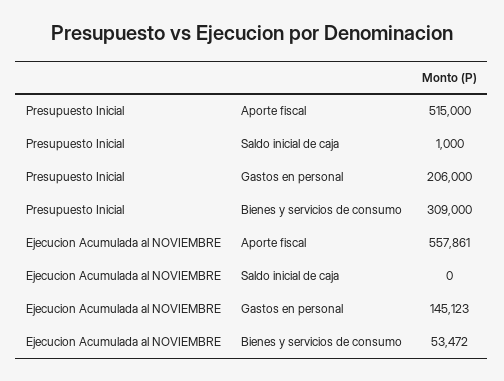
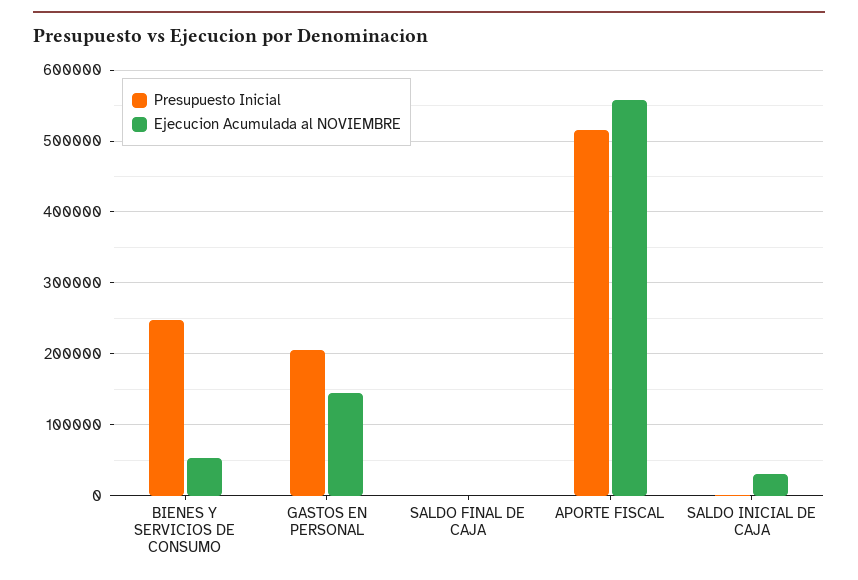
Presupuesto Inicial, Bienes y servicios de consumo: 309000 -> 250000
Ejecucion Acumulada al NOVIEMBRE, Saldo inicial de caja: 0 -> 30000
Presupuesto Inicial, SALDO FINAL DE CAJA: none -> 0
Ejecucion Acumulada al NOVIEMBRE, SALDO FINAL DE CAJA: none -> 0

